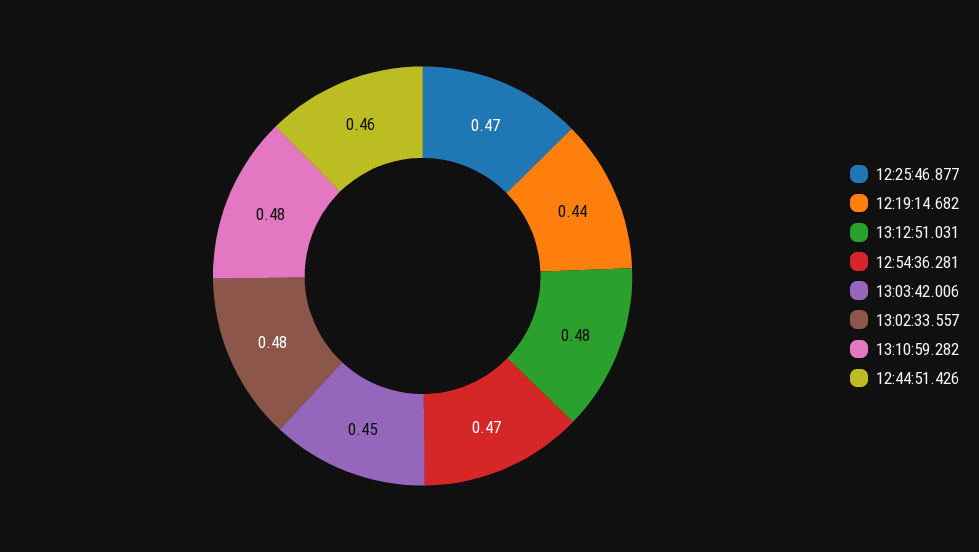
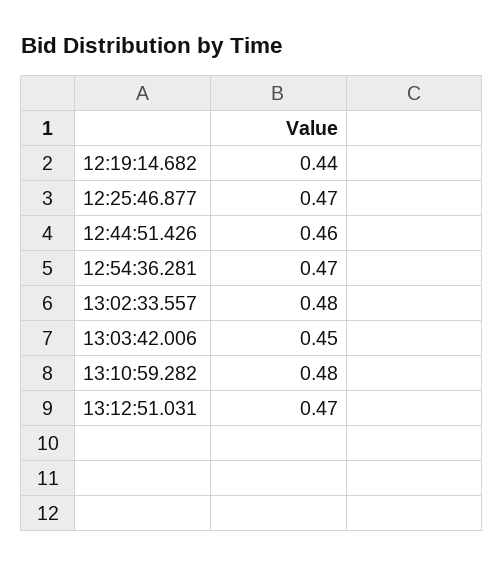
13:12:51.031: 0.48 -> 0.47

